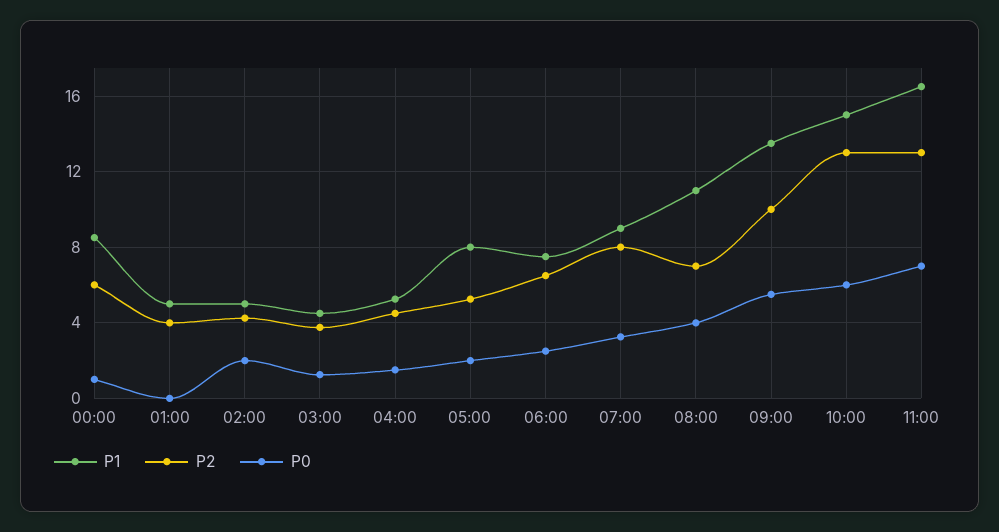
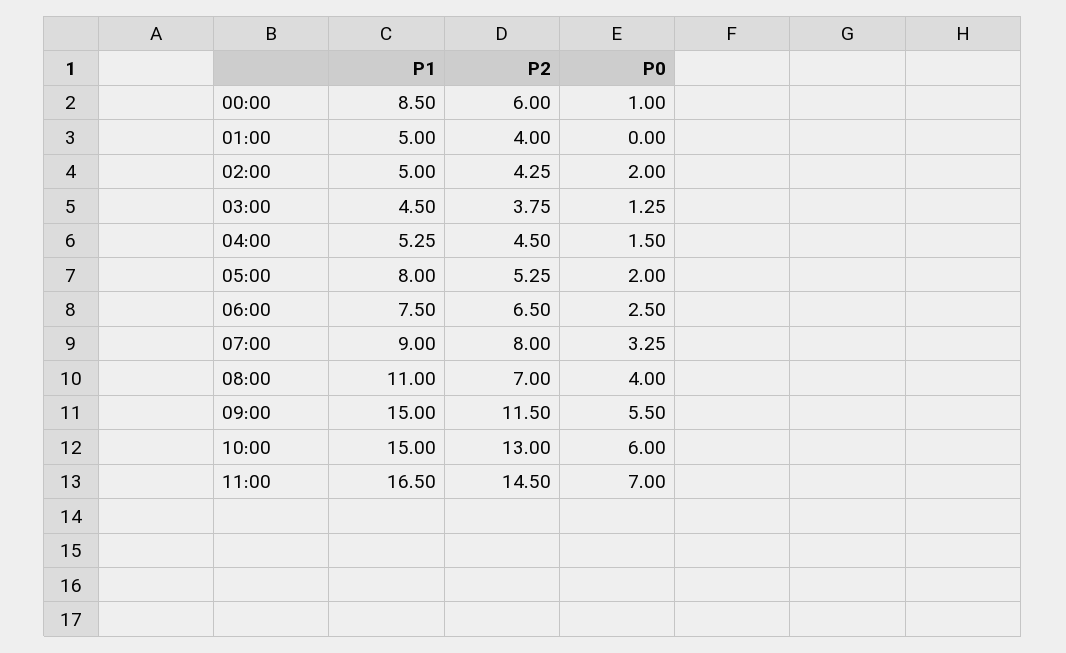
P1, 09:00: 13.5 -> 15
P2, 09:00: 10 -> 11.5
P2, 11:00: 13 -> 14.5

